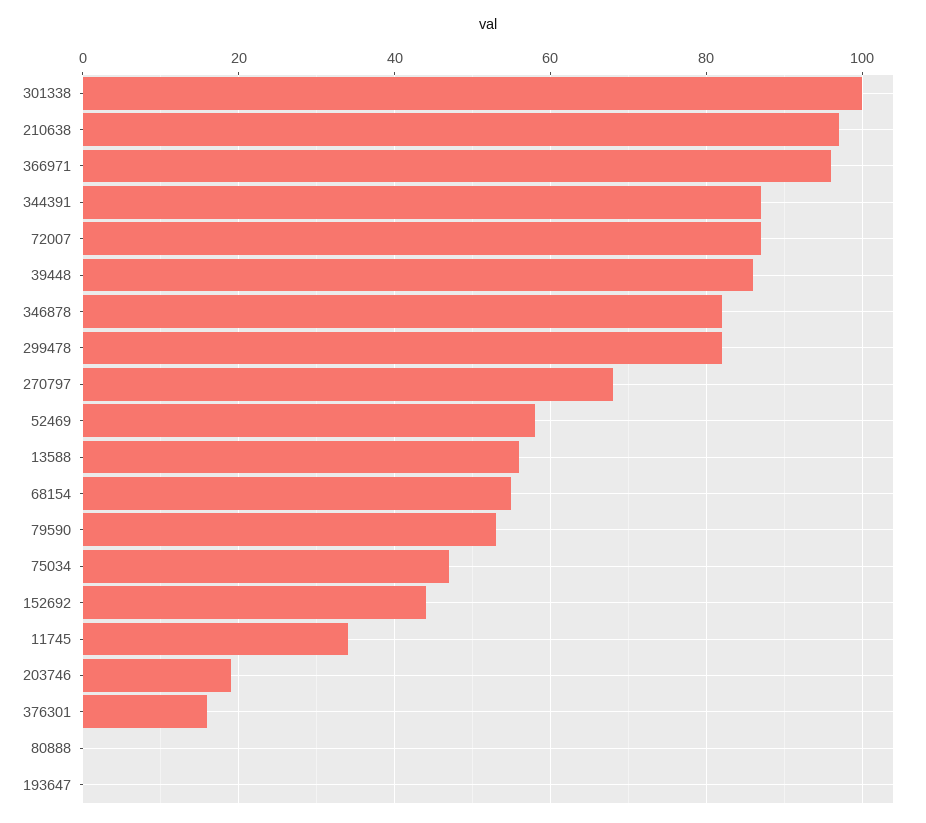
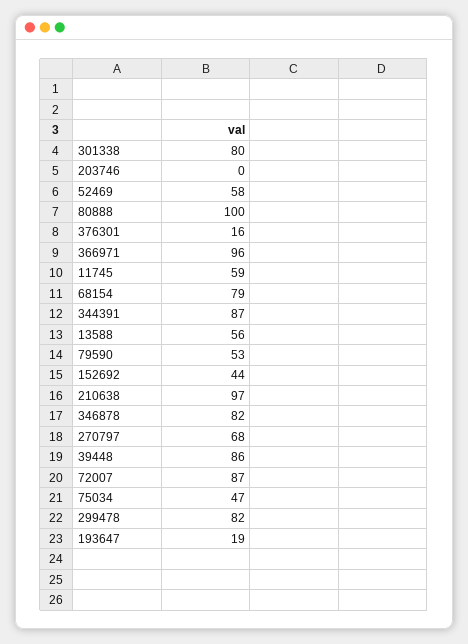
301338: 100 -> 80
68154: 55 -> 79
11745: 35 -> 59
203746: 20 -> 0
80888: 0 -> 100
193647: 0 -> 19

